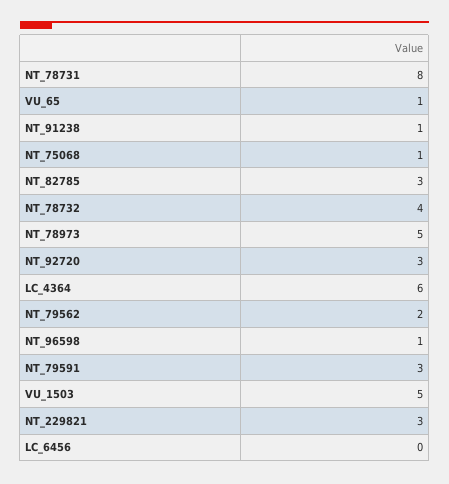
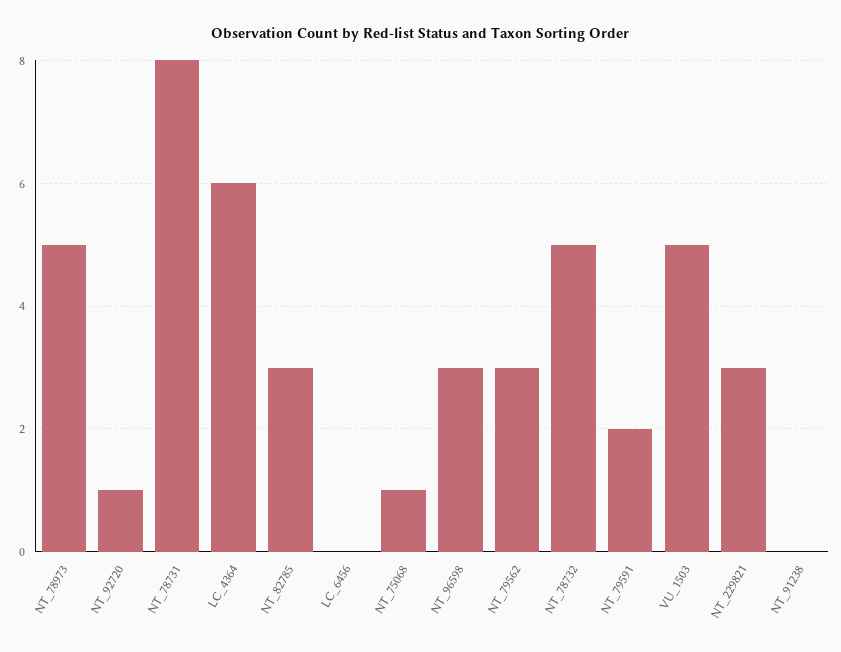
VU_65: 1 -> none
NT_91238: 1 -> 0
NT_78732: 4 -> 5
NT_92720: 3 -> 1
NT_79562: 2 -> 3
NT_96598: 1 -> 3
NT_79591: 3 -> 2

